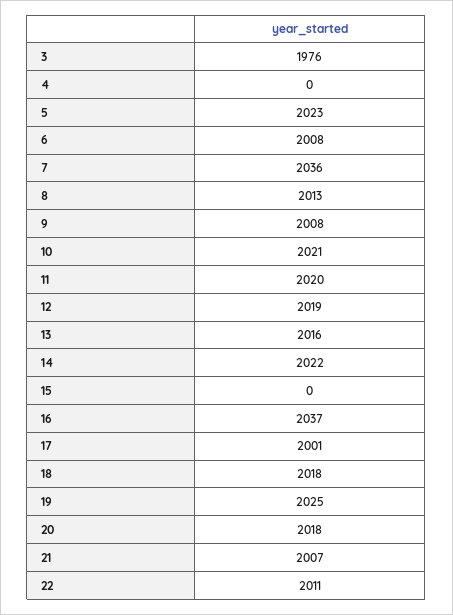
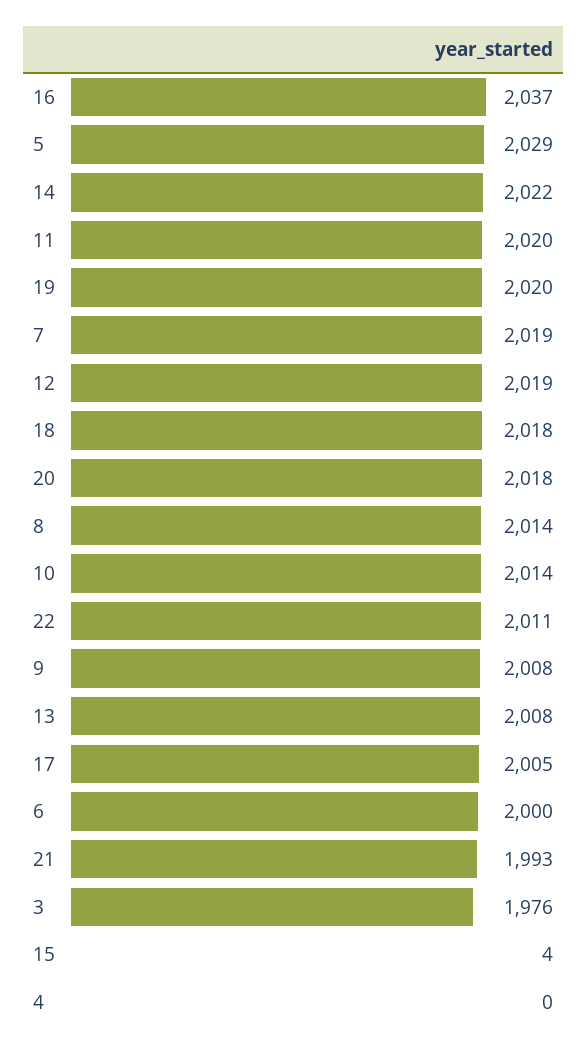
5: 2023 -> 2029
6: 2008 -> 2000
7: 2036 -> 2019
8: 2013 -> 2014
10: 2021 -> 2014
13: 2016 -> 2008
15: 0 -> 4
17: 2001 -> 2005
19: 2025 -> 2020
21: 2007 -> 1993

